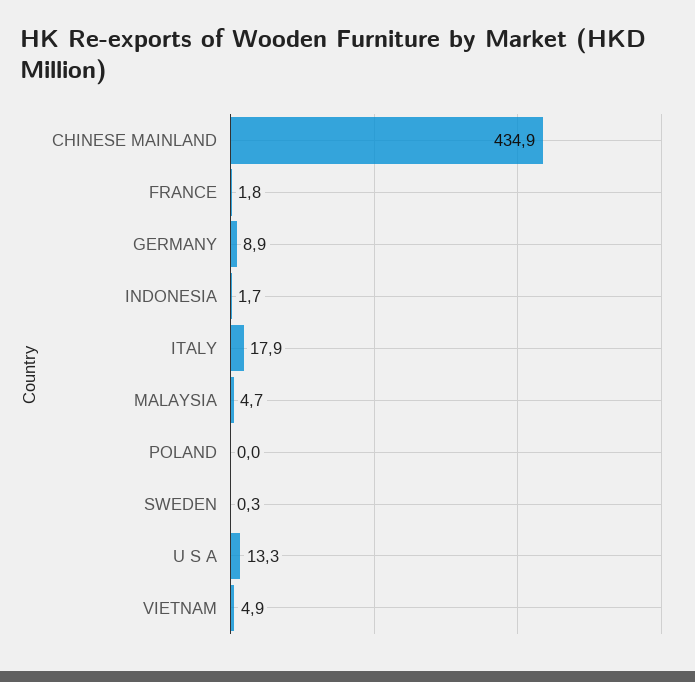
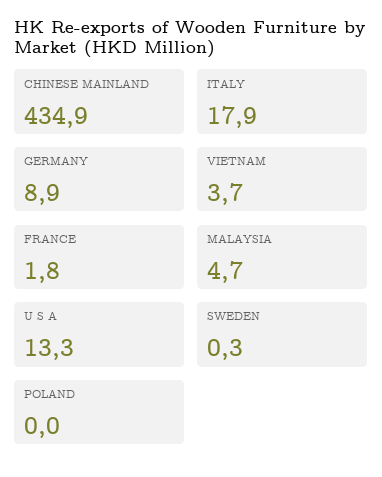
INDONESIA: 1.7 -> none
VIETNAM: 4.9 -> 3.7

